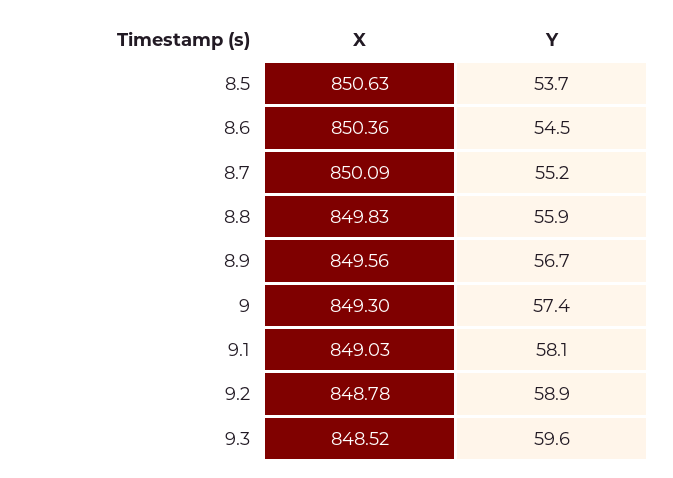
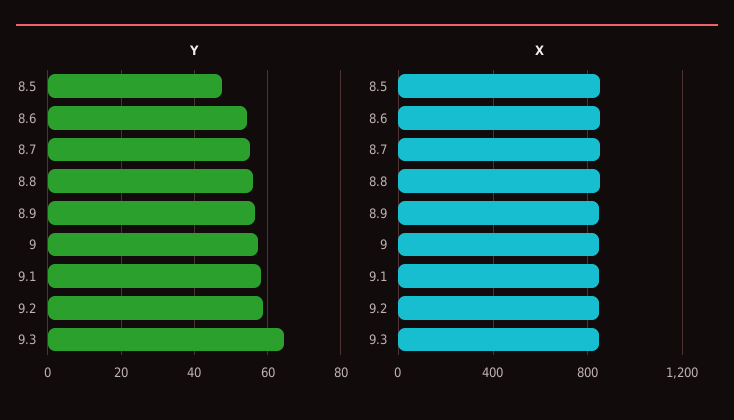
Y, 8.5: 53.7 -> 48
Y, 9.3: 59.6 -> 64

